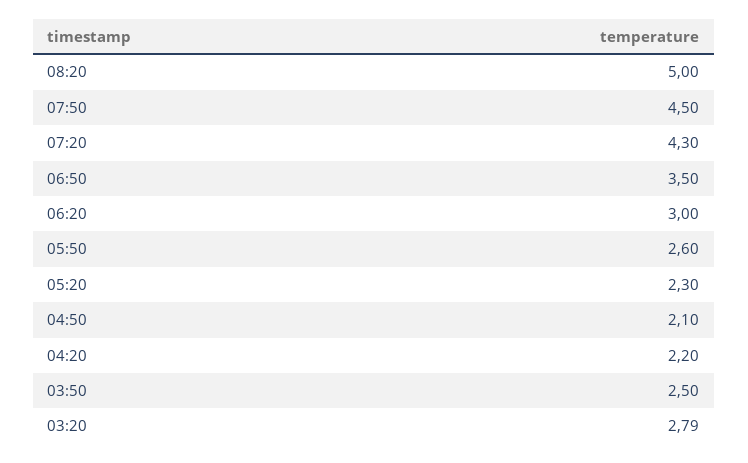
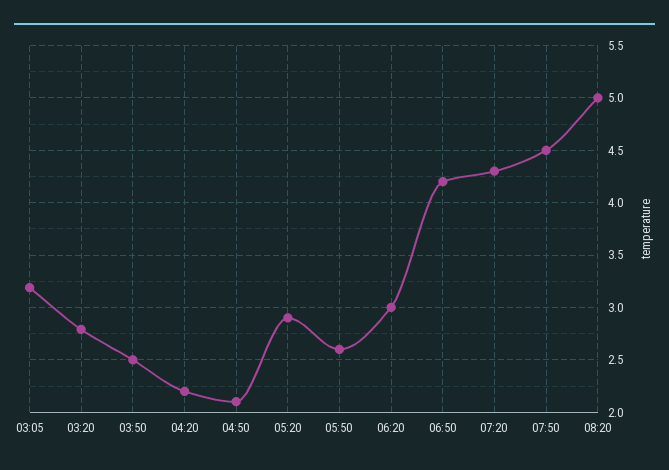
06:50: 3.5 -> 4.2
05:20: 2.3 -> 2.9
03:05: none -> 3.2

